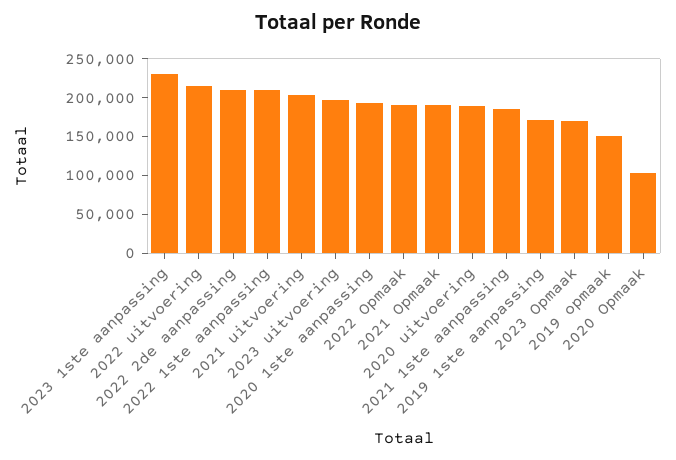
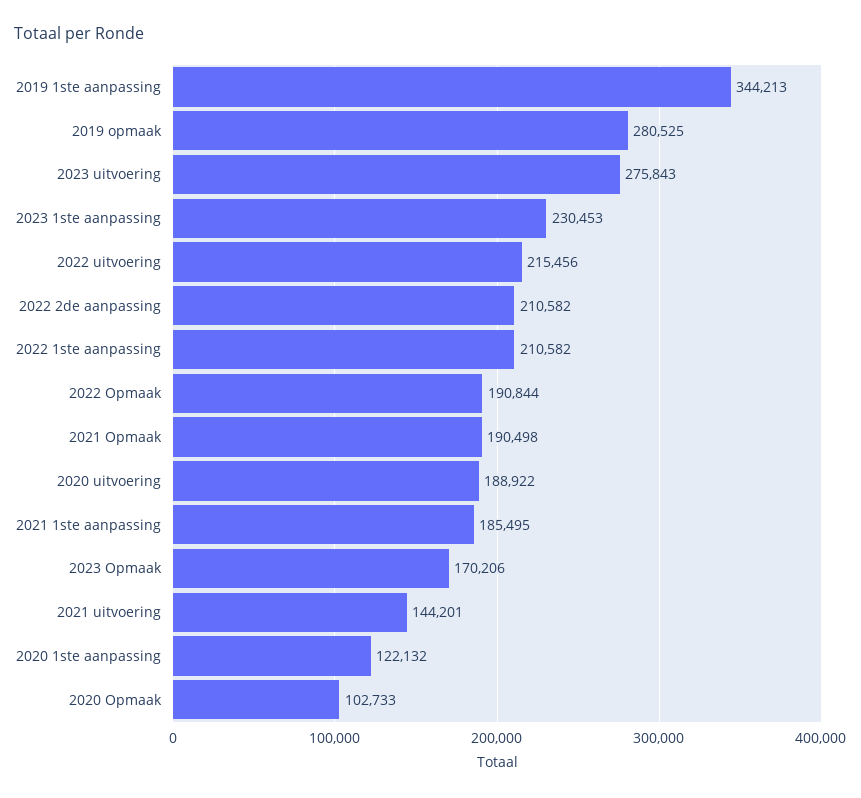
2021 uitvoering: 200000 -> 144201
2023 uitvoering: 200000 -> 275843
2020 1ste aanpassing: 200000 -> 122132
2019 1ste aanpassing: 175000 -> 344213
2019 opmaak: 150000 -> 280525

